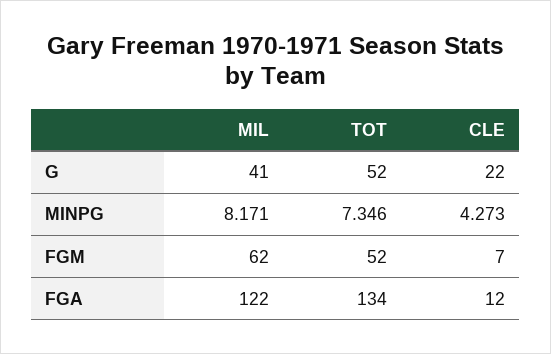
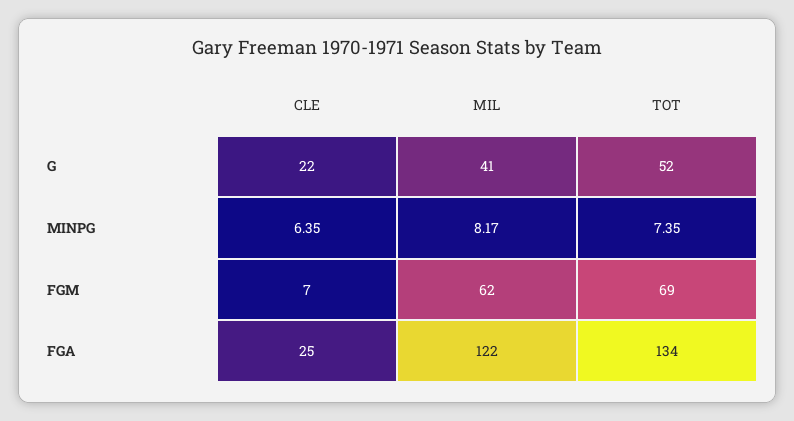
CLE, MINPG: 4.273 -> 6.35
TOT, FGM: 52 -> 69
CLE, FGA: 12 -> 25

